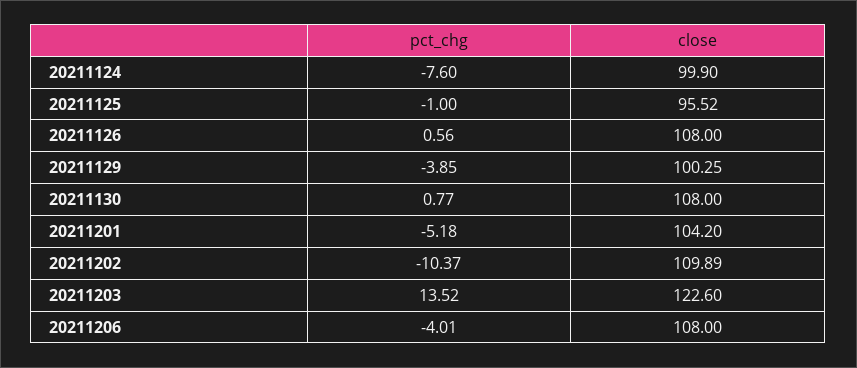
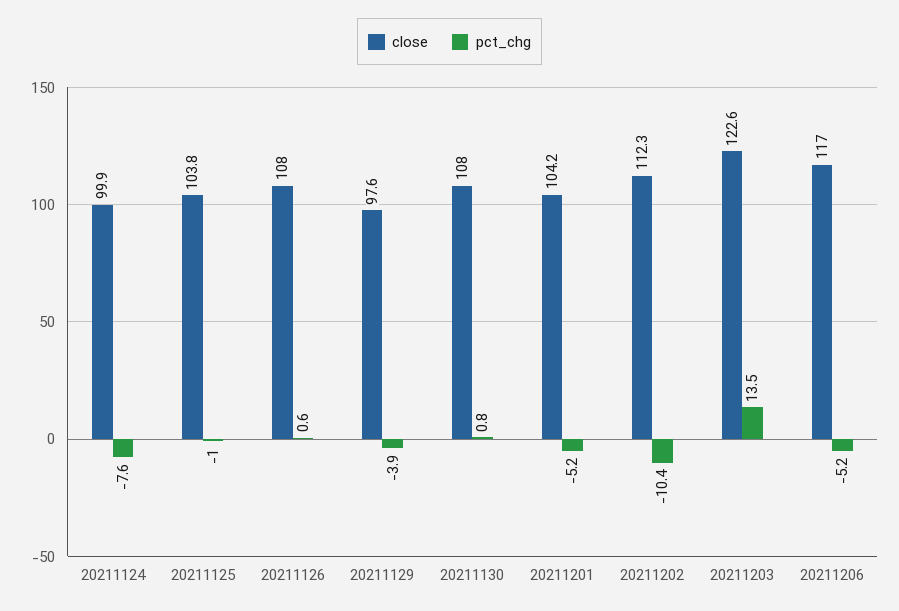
close, 20211125: 95.52 -> 103.8
close, 20211129: 100.25 -> 97.6
close, 20211202: 109.89 -> 112.3
pct_chg, 20211206: -4.01 -> -5.2
close, 20211206: 108 -> 117

